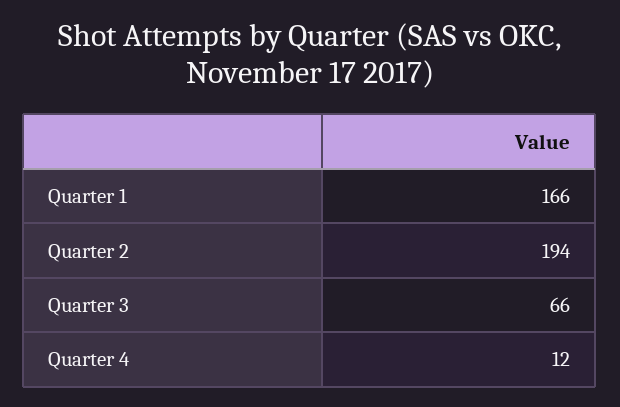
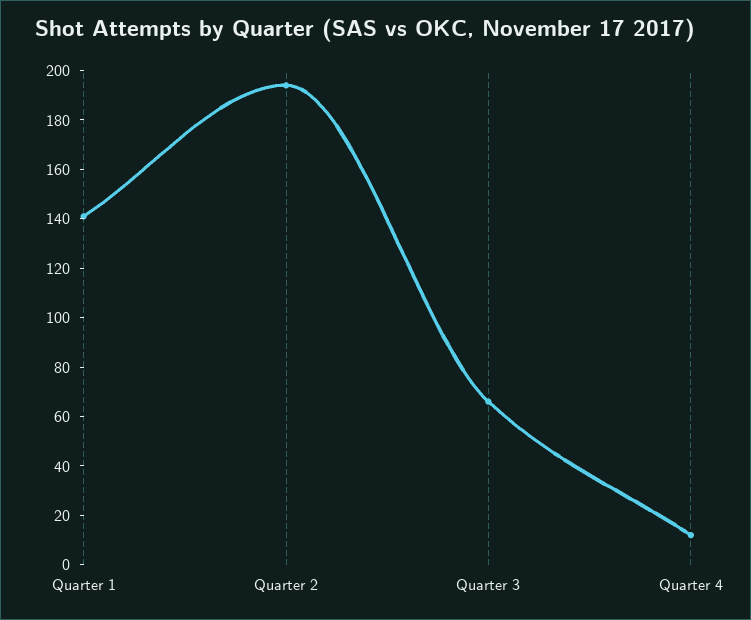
Quarter 1: 166 -> 140

